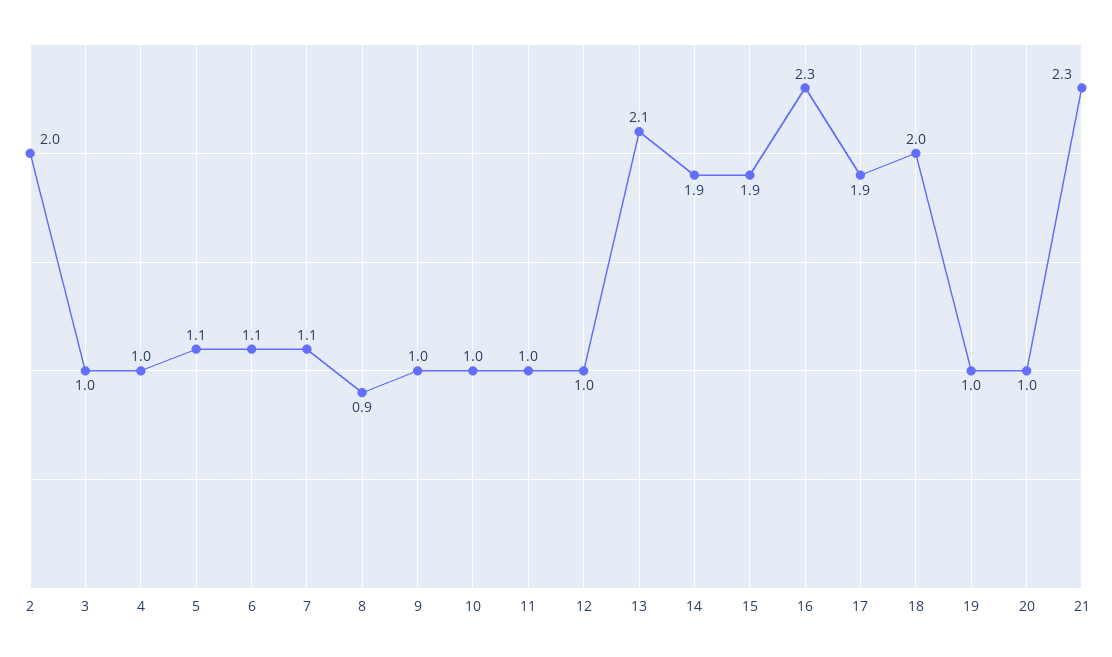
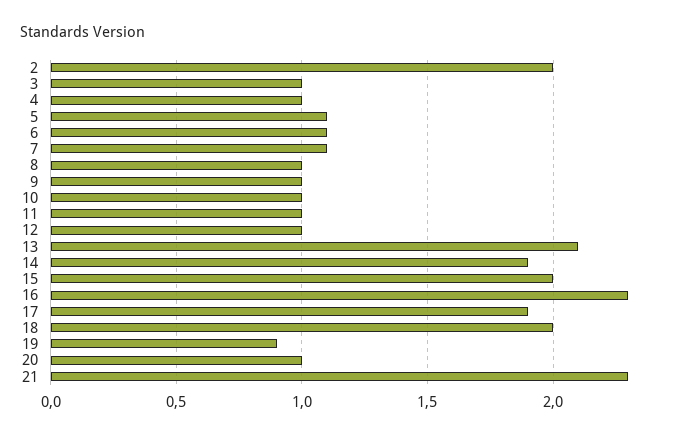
8: 0.9 -> 1
15: 1.9 -> 2
19: 1 -> 0.9

